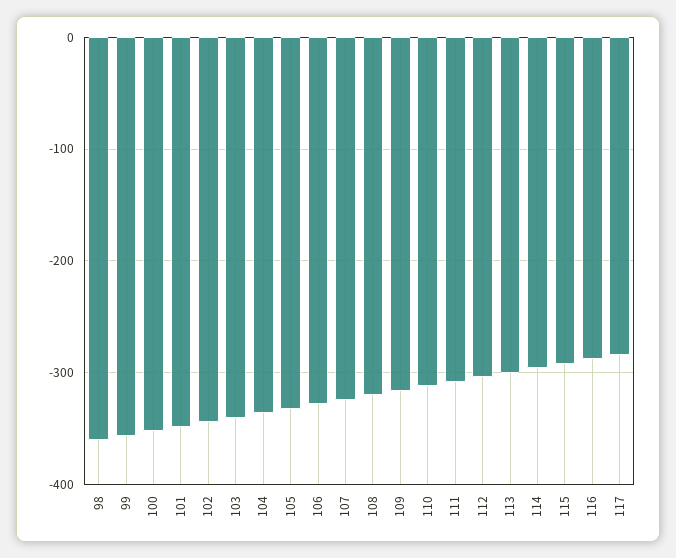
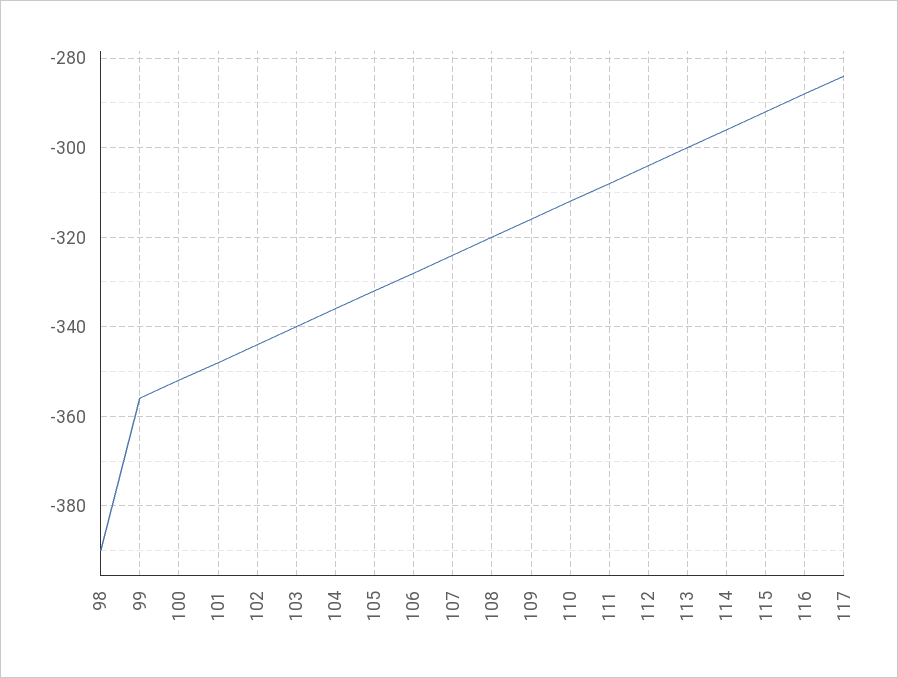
98: -360 -> -390

